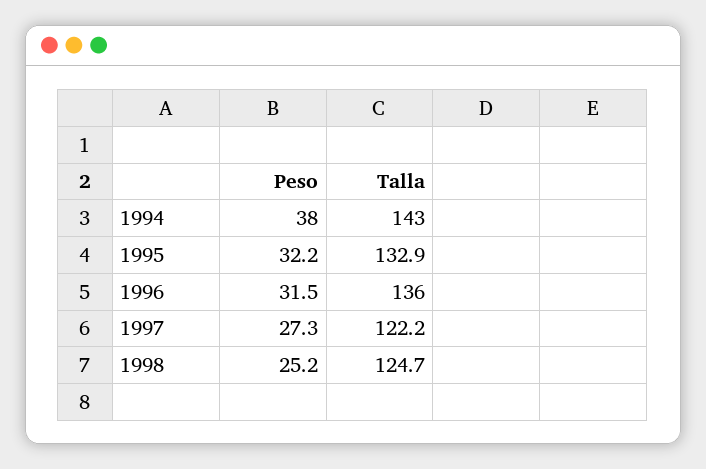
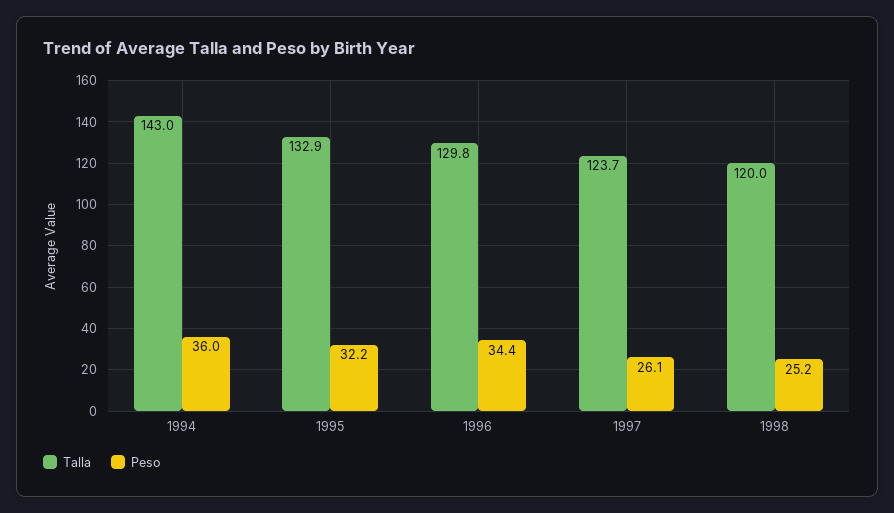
Peso, 1994: 38 -> 36
Peso, 1996: 31.5 -> 34.4
Talla, 1996: 136 -> 129.8
Peso, 1997: 27.3 -> 26.1
Talla, 1997: 122.2 -> 123.7
Talla, 1998: 124.7 -> 120

